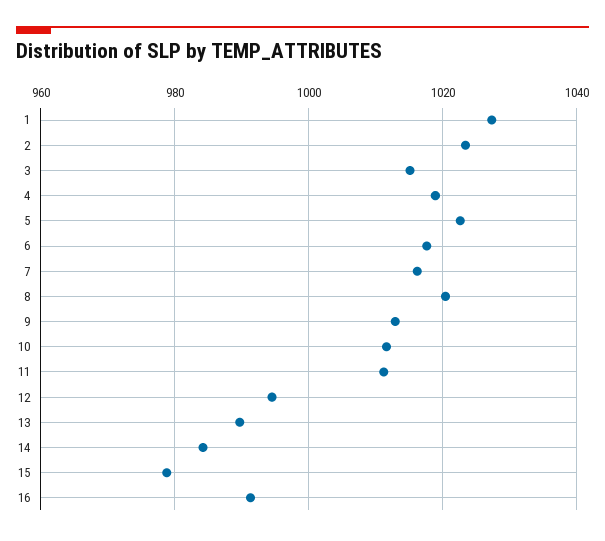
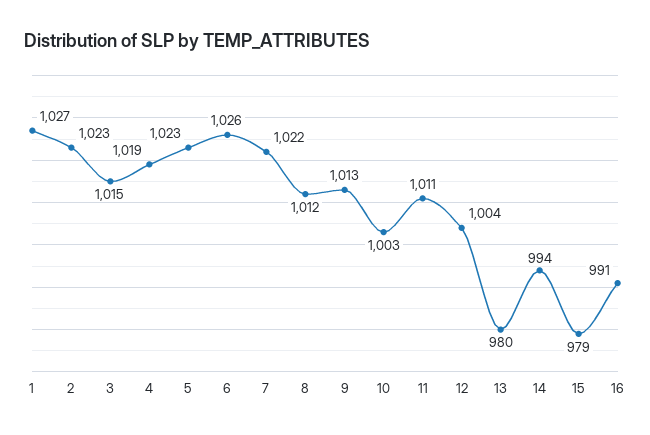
6: 1018 -> 1026
7: 1016 -> 1022
8: 1020 -> 1012
10: 1012 -> 1003
12: 994 -> 1004
13: 990 -> 980
14: 984 -> 994

